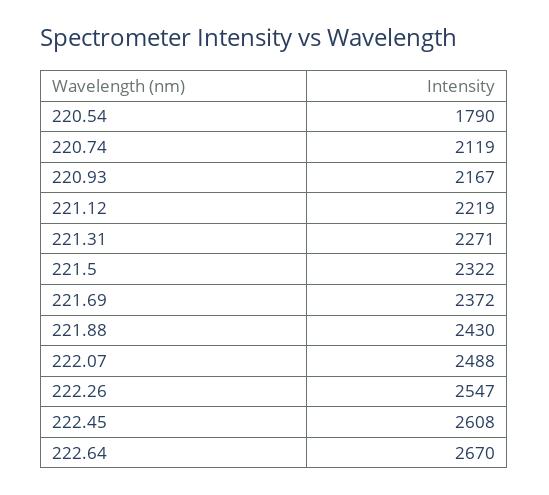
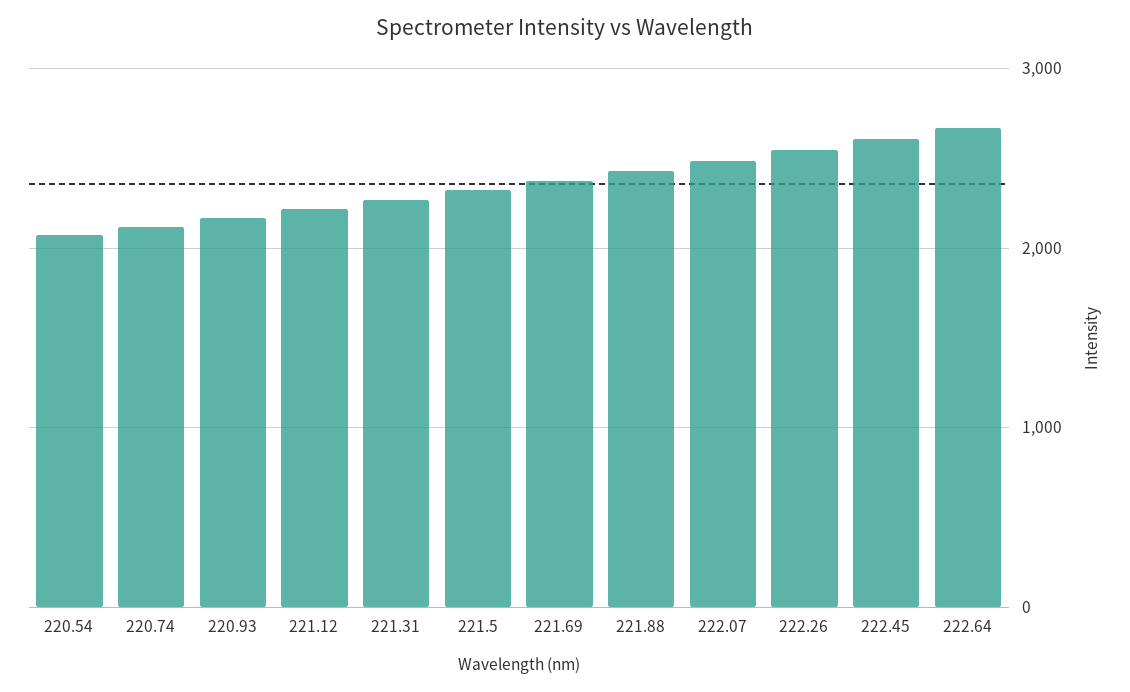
220.54: 1790 -> 2100

